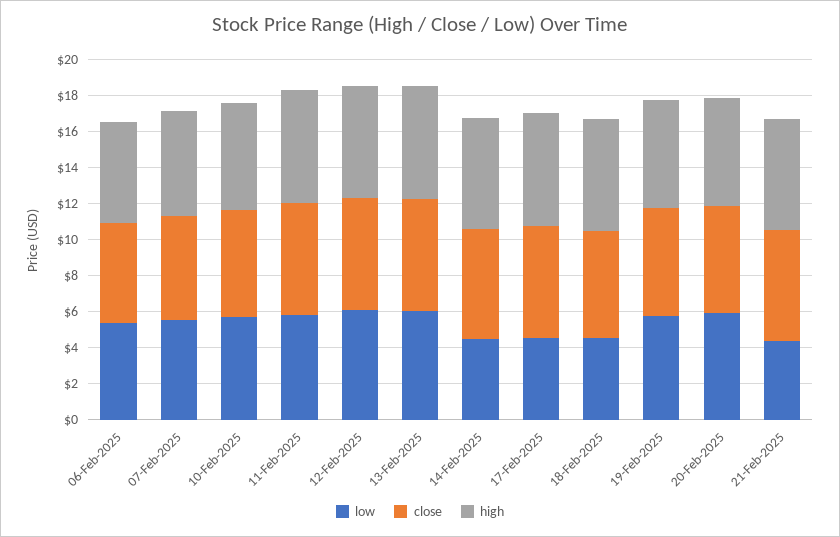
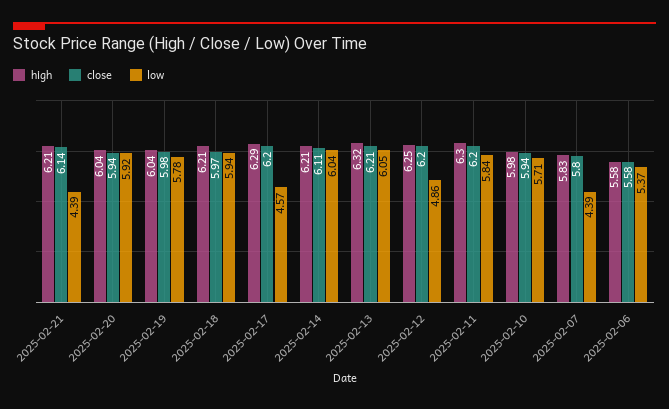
low, 07-Feb-2025: 5.5 -> 4.39
low, 12-Feb-2025: 6 -> 4.86
low, 14-Feb-2025: 4.5 -> 6.04
low, 18-Feb-2025: 4.5 -> 5.94

